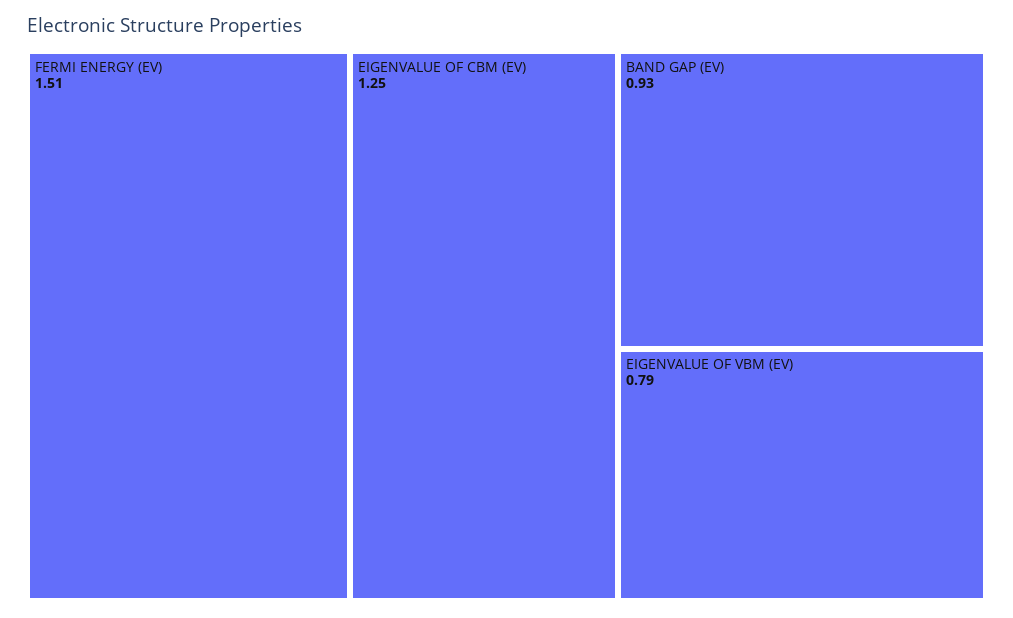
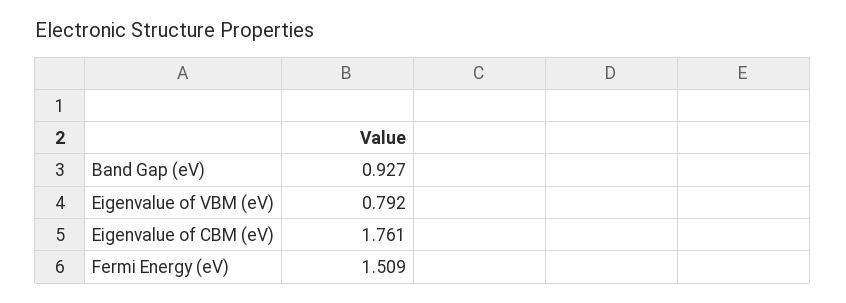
EIGENVALUE OF CBM (EV): 1.25 -> 1.761

